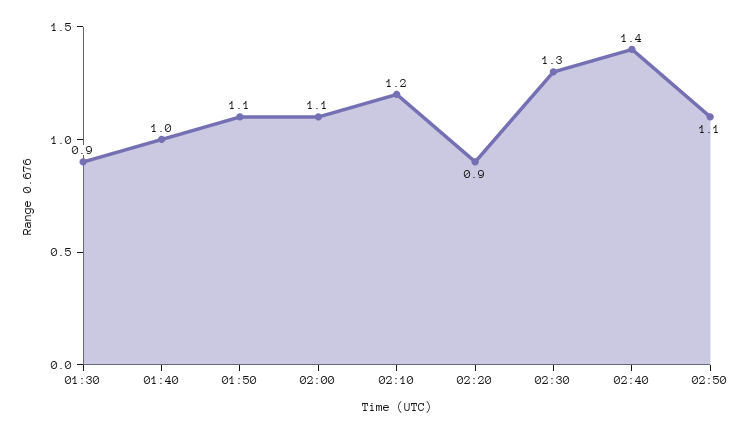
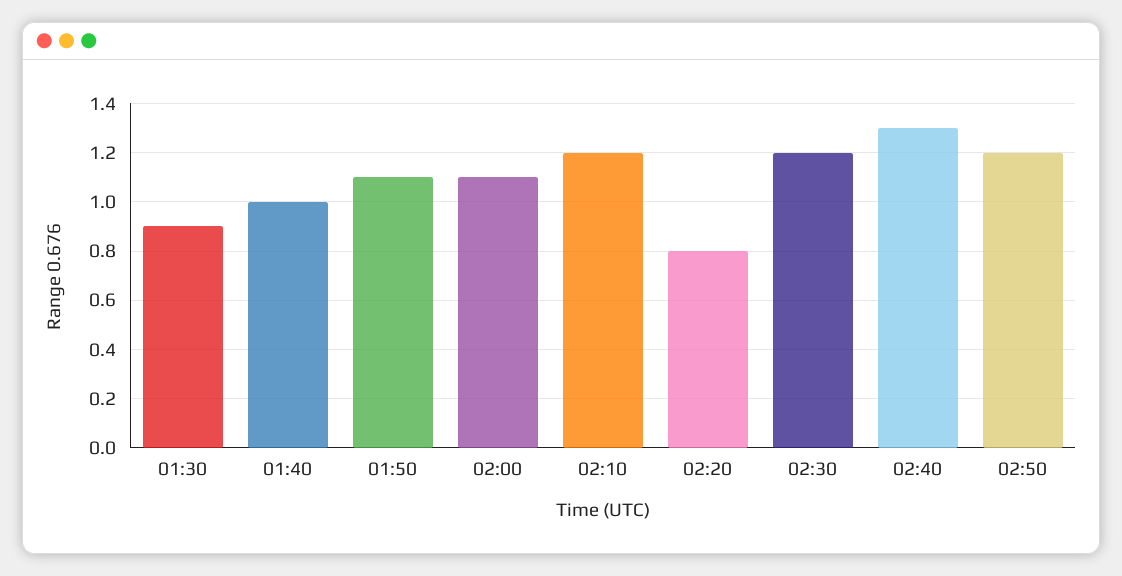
02:20: 0.9 -> 0.8
02:30: 1.3 -> 1.2
02:40: 1.4 -> 1.3
02:50: 1.1 -> 1.2

